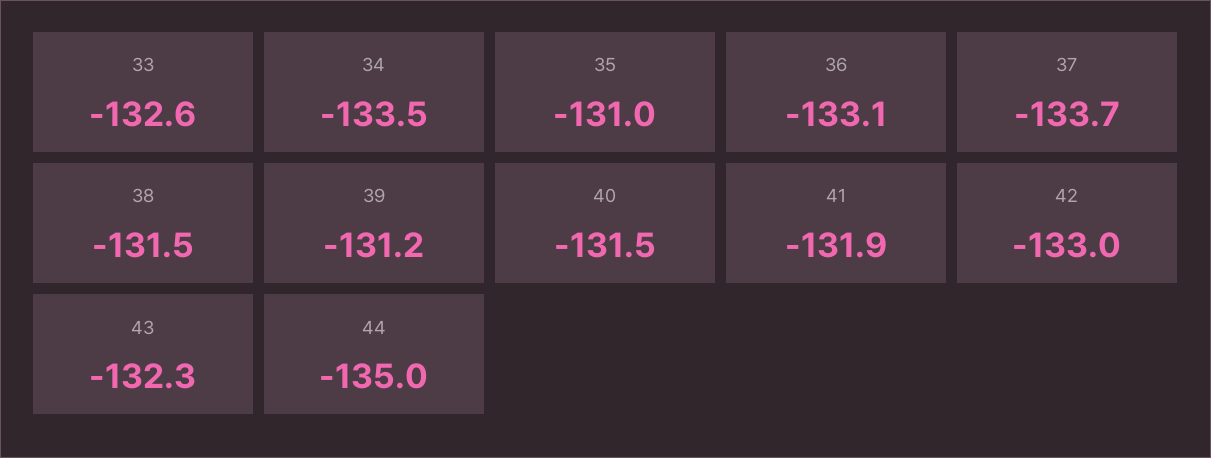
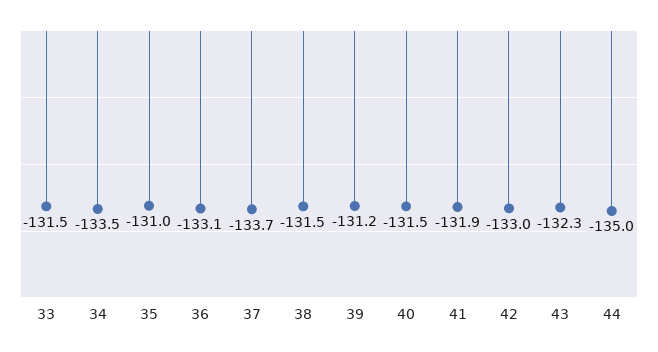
33: -132.6 -> -131.5

